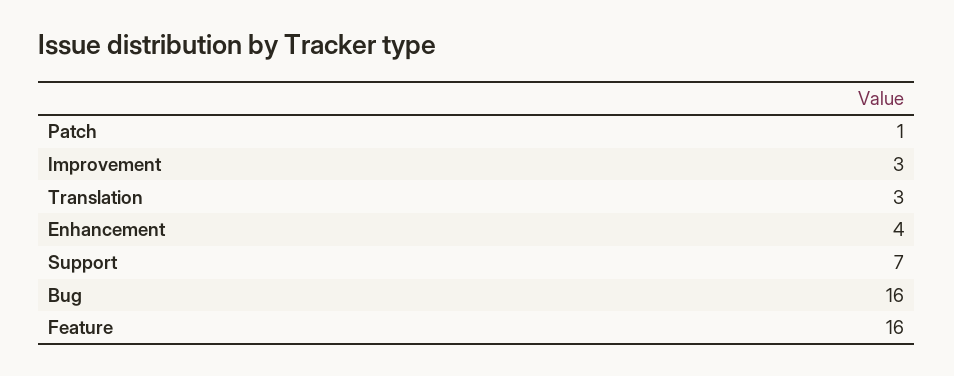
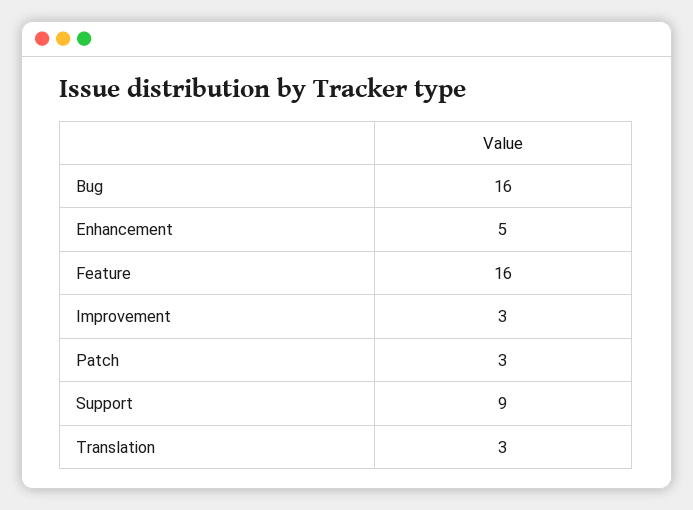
Patch: 1 -> 3
Enhancement: 4 -> 5
Support: 7 -> 9

